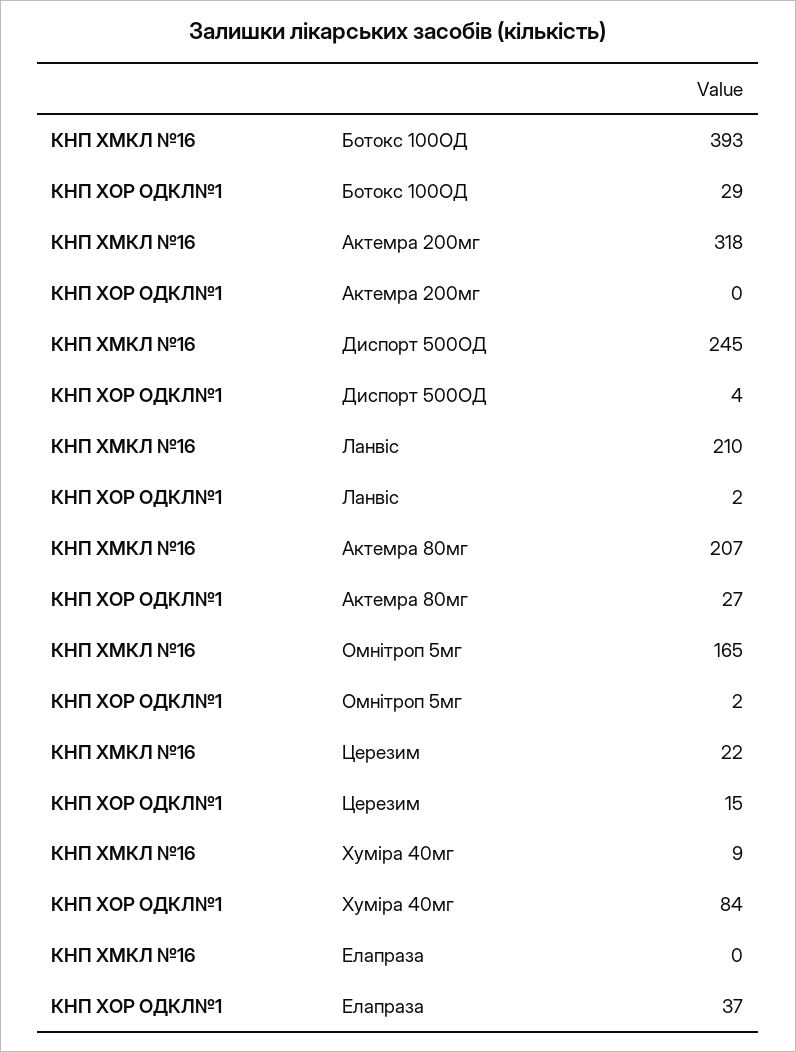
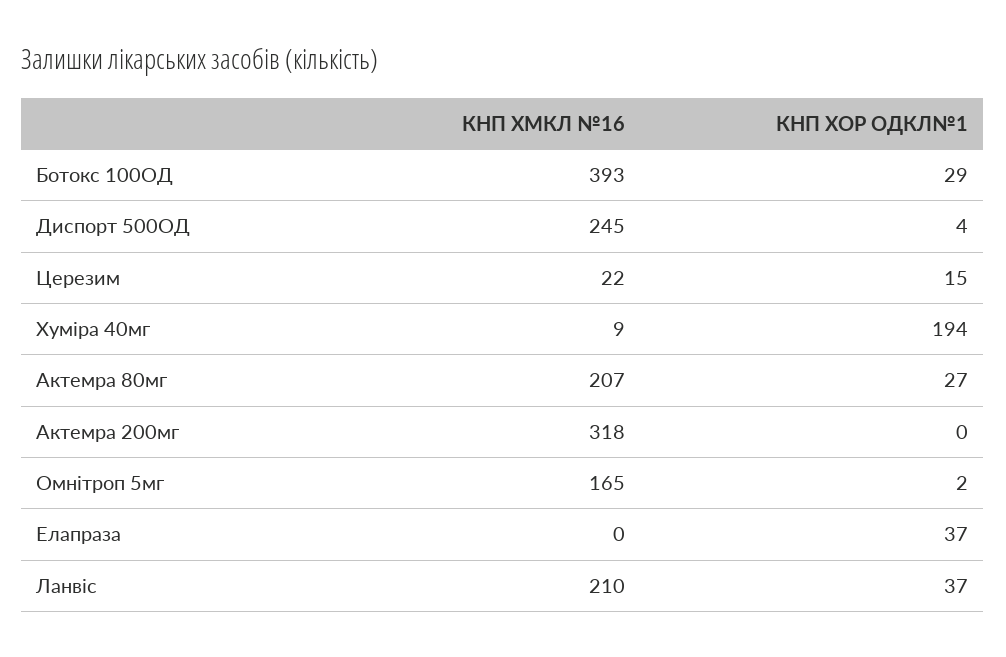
КНП ХОР ОДКЛ№1, Ланвіс: 2 -> 37
КНП ХОР ОДКЛ№1, Хуміра 40мг: 84 -> 194

